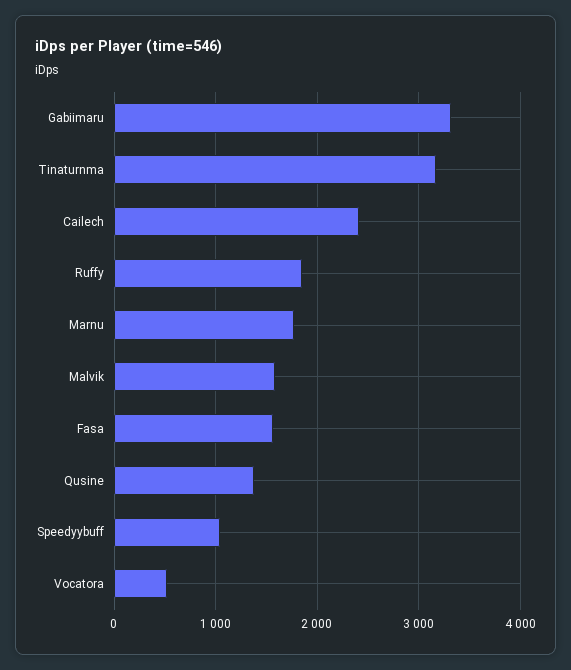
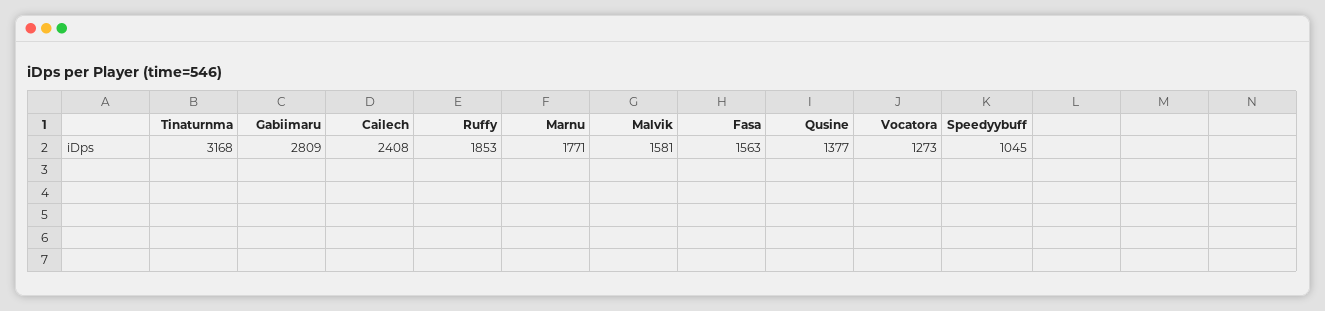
Gabiimaru: 3300 -> 2809
Vocatora: 500 -> 1273

